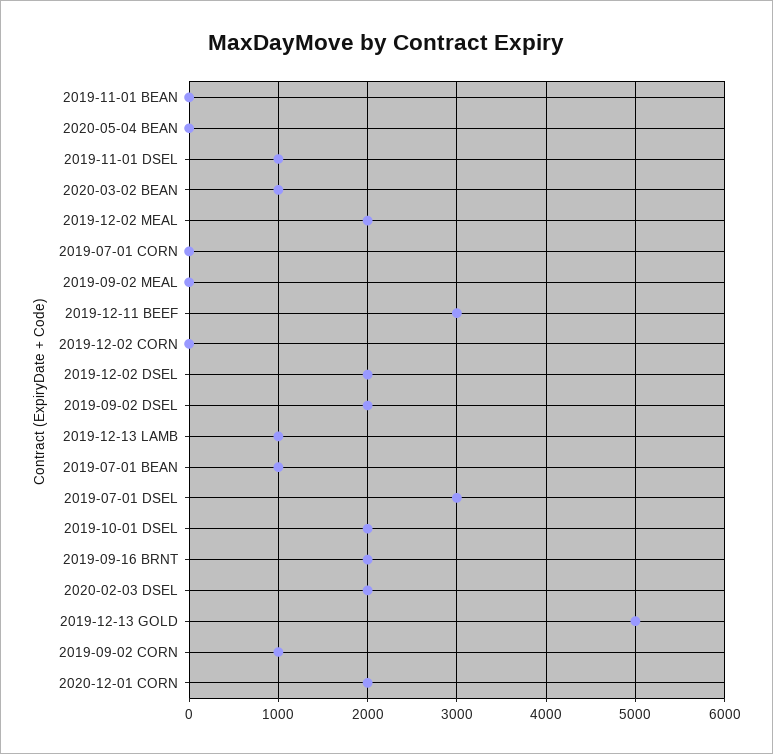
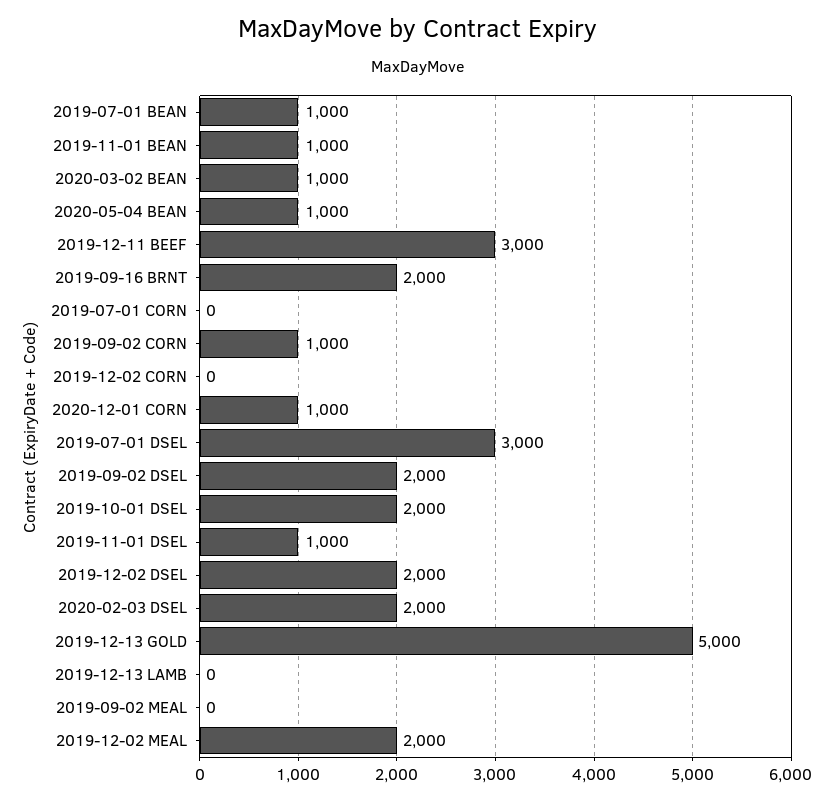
2019-11-01 BEAN: 0 -> 1000
2020-05-04 BEAN: 0 -> 1000
2019-12-13 LAMB: 1000 -> 0
2020-12-01 CORN: 2000 -> 1000

